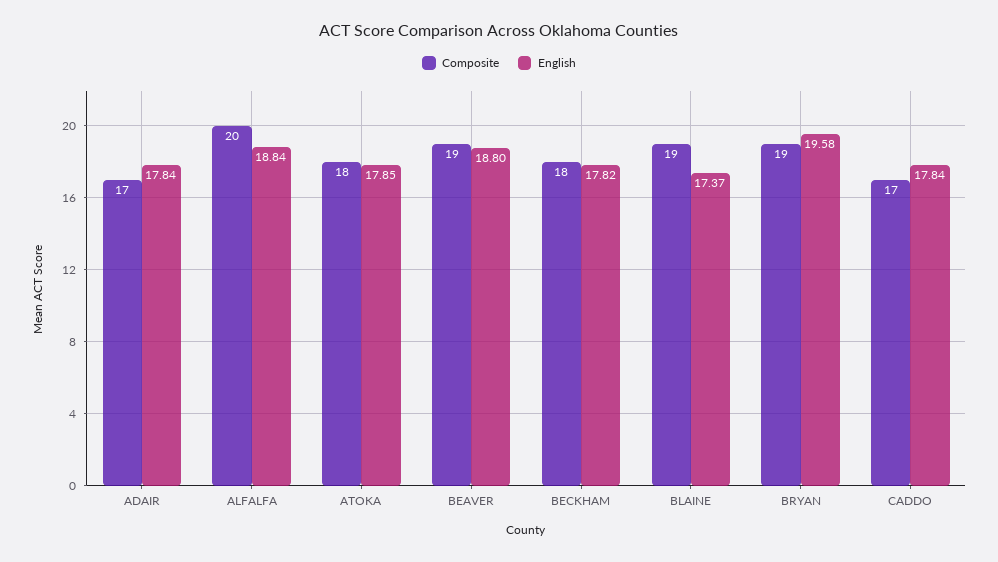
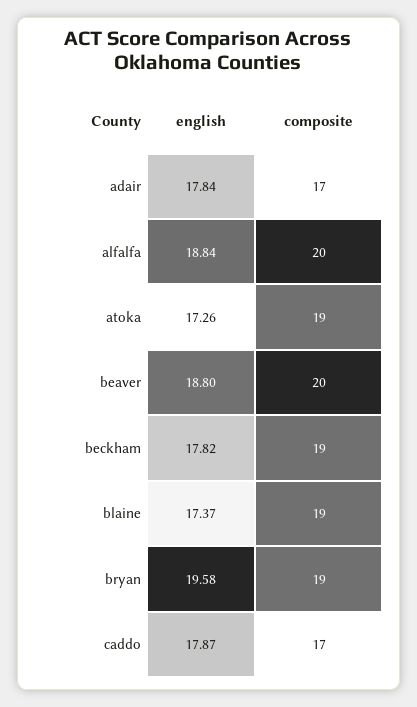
Composite, ATOKA: 18 -> 19
English, ATOKA: 17.85 -> 17.26
Composite, BEAVER: 19 -> 20
Composite, BECKHAM: 18 -> 19
English, CADDO: 17.84 -> 17.87

